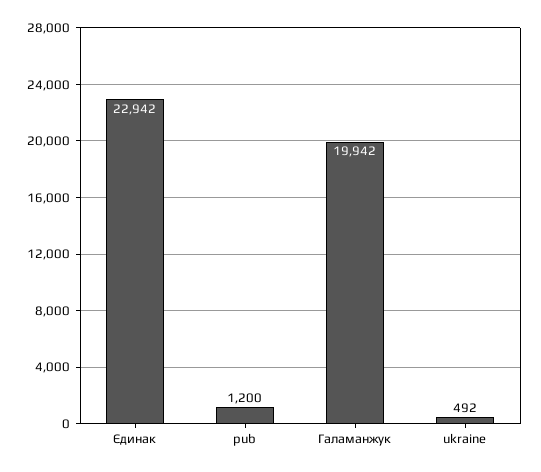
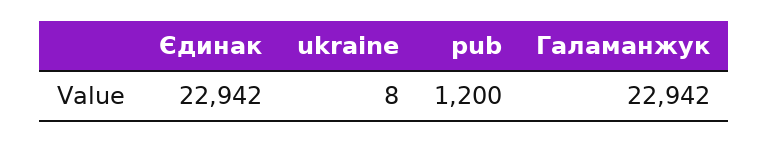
Галаманжук: 19942 -> 22942
ukraine: 492 -> 8

